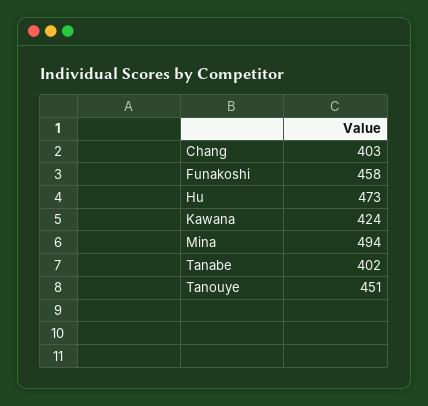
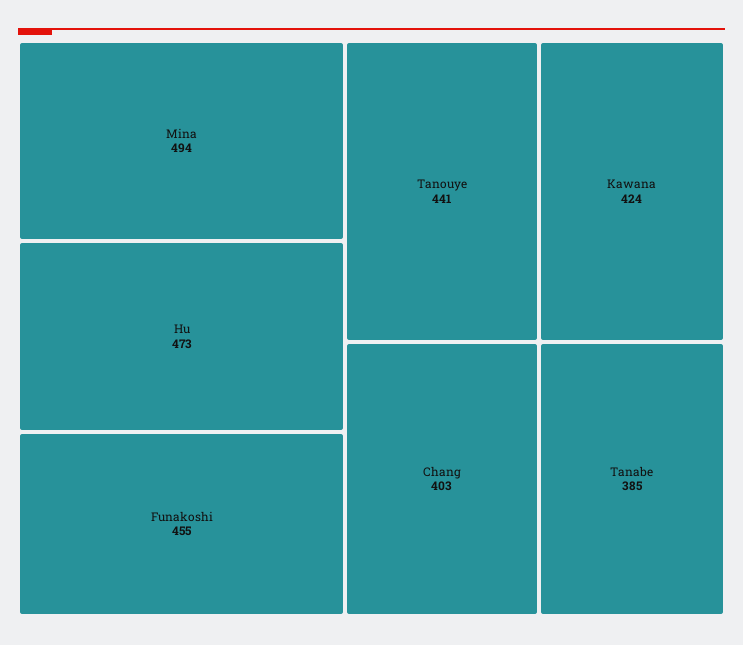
Funakoshi: 458 -> 455
Tanabe: 402 -> 385
Tanouye: 451 -> 441

